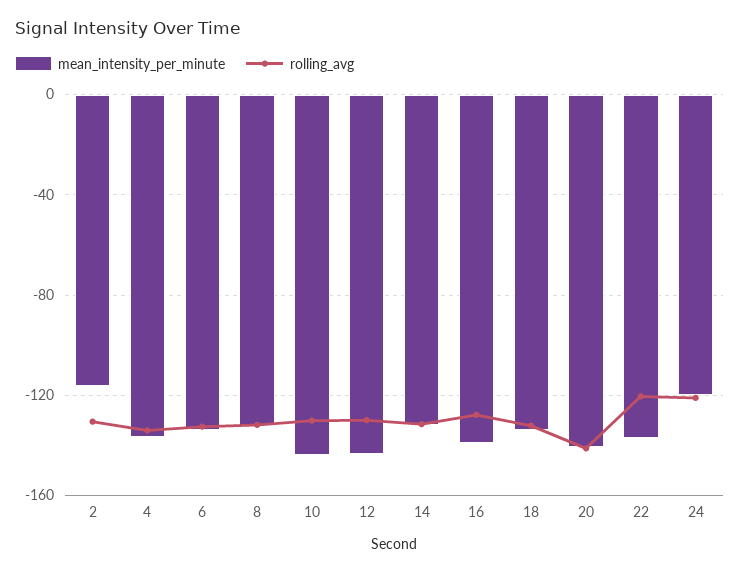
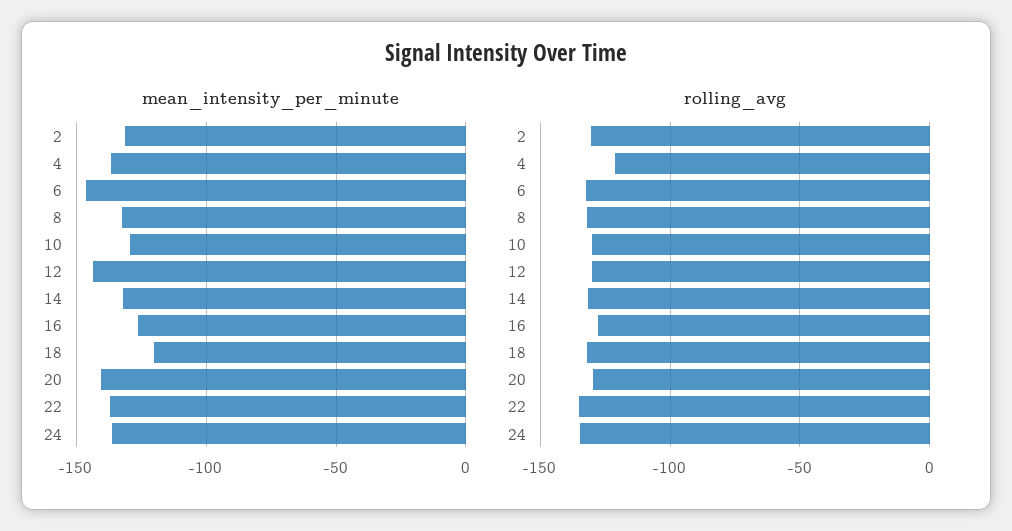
mean_intensity_per_minute, 2: -115 -> -130
rolling_avg, 4: -135 -> -120
mean_intensity_per_minute, 6: -135 -> -145
mean_intensity_per_minute, 10: -145 -> -130
mean_intensity_per_minute, 16: -140 -> -125
mean_intensity_per_minute, 18: -135 -> -120
rolling_avg, 20: -140 -> -130
rolling_avg, 22: -120 -> -135
mean_intensity_per_minute, 24: -120 -> -135
rolling_avg, 24: -120 -> -135

